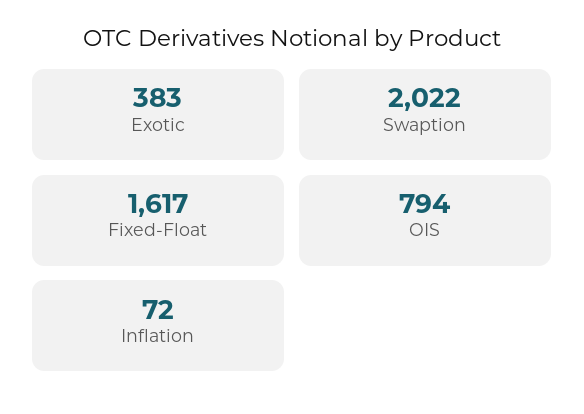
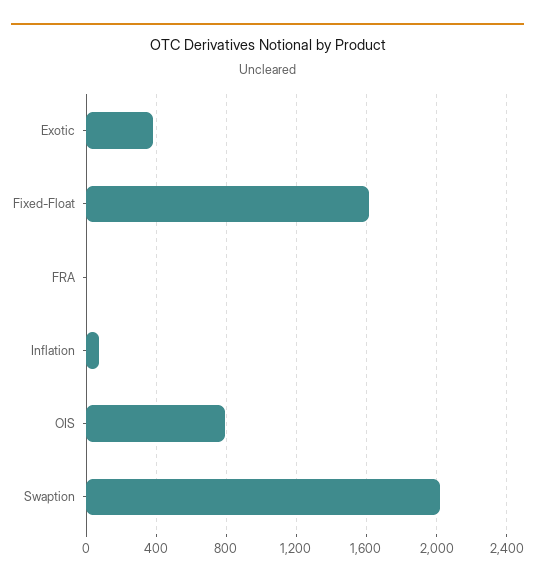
FRA: none -> 0

